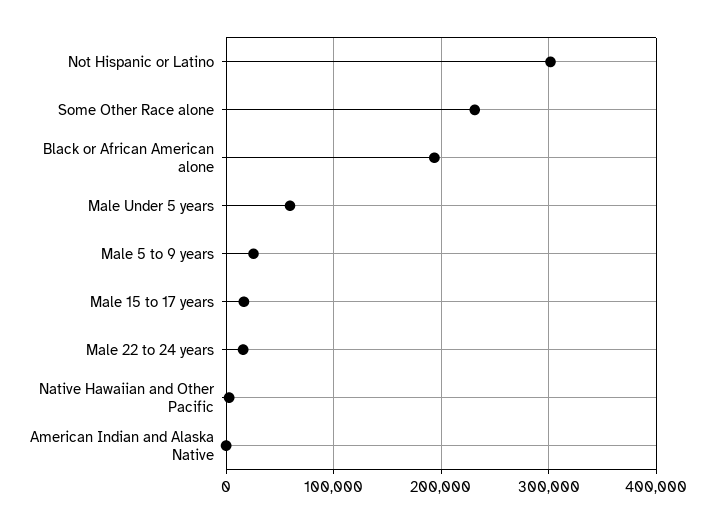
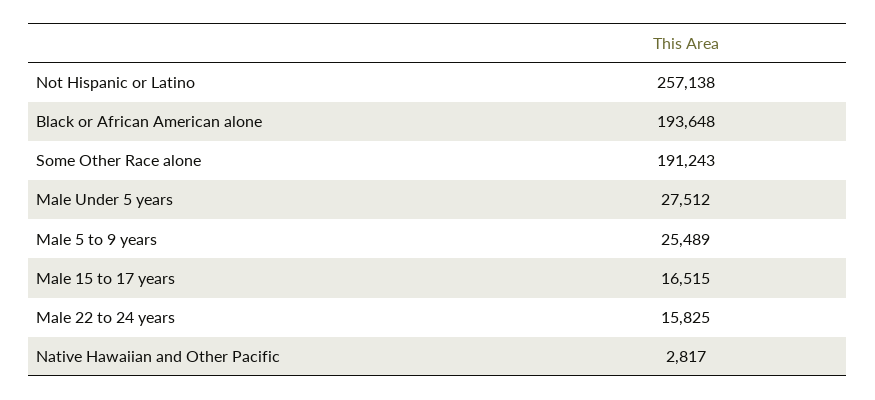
Not Hispanic or Latino: 300000 -> 257138
Some Other Race alone: 230000 -> 191243
Male Under 5 years: 60000 -> 27512
American Indian and Alaska Native: 0 -> none

